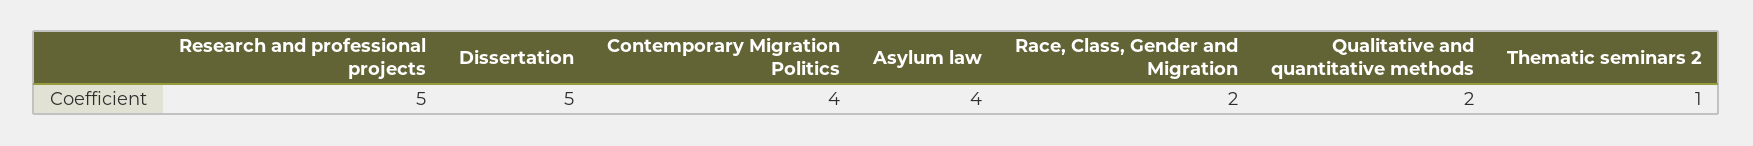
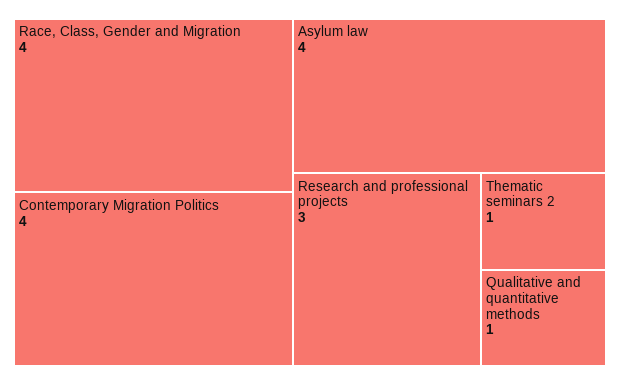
Research and professional projects: 5 -> 3
Dissertation: 5 -> none
Race, Class, Gender and Migration: 2 -> 4
Qualitative and quantitative methods: 2 -> 1

